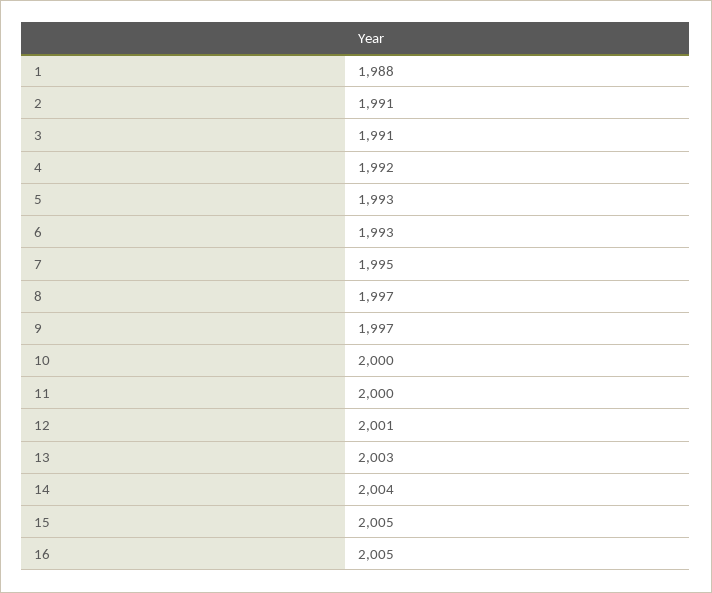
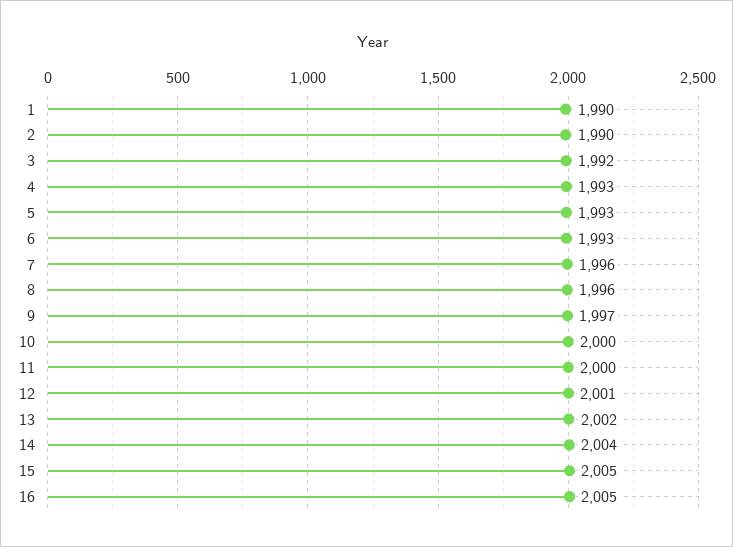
1: 1988 -> 1990
2: 1991 -> 1990
3: 1991 -> 1992
4: 1992 -> 1993
7: 1995 -> 1996
8: 1997 -> 1996
13: 2003 -> 2002

